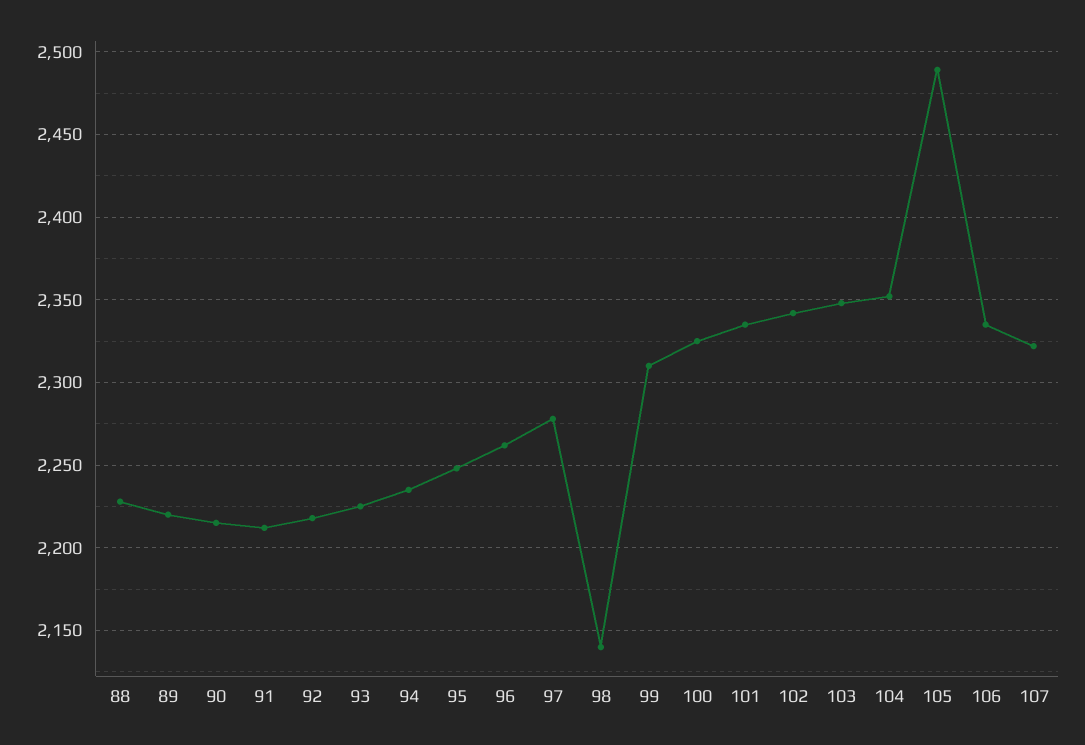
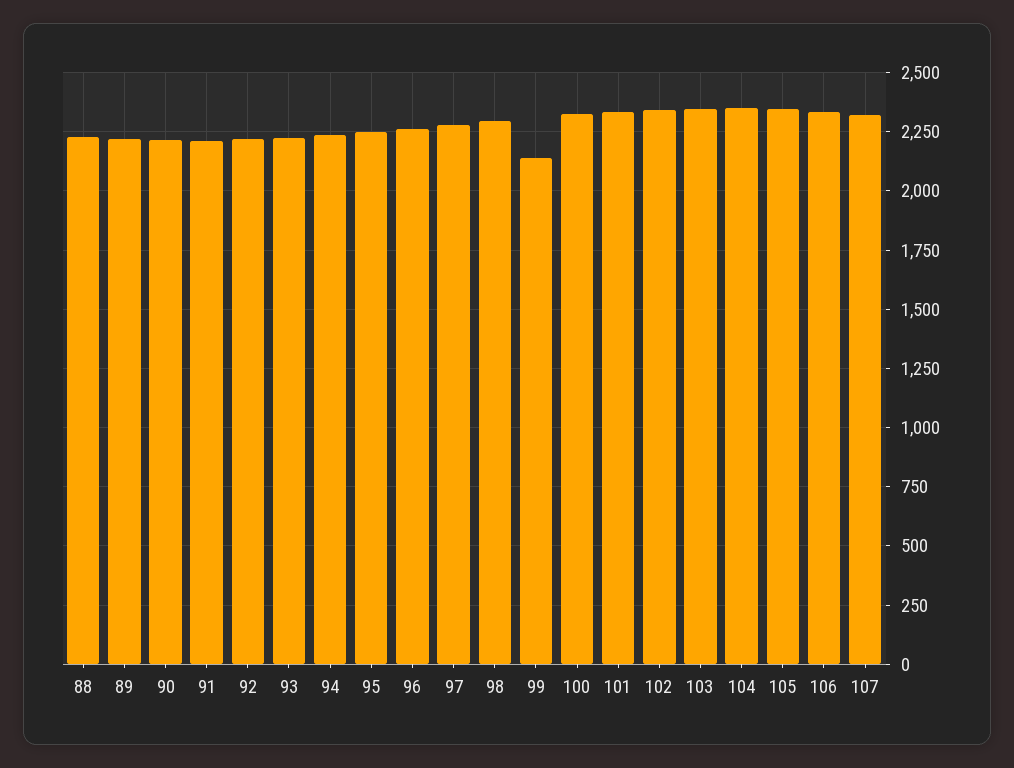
98: 2140 -> 2300
99: 2310 -> 2150
105: 2490 -> 2350

